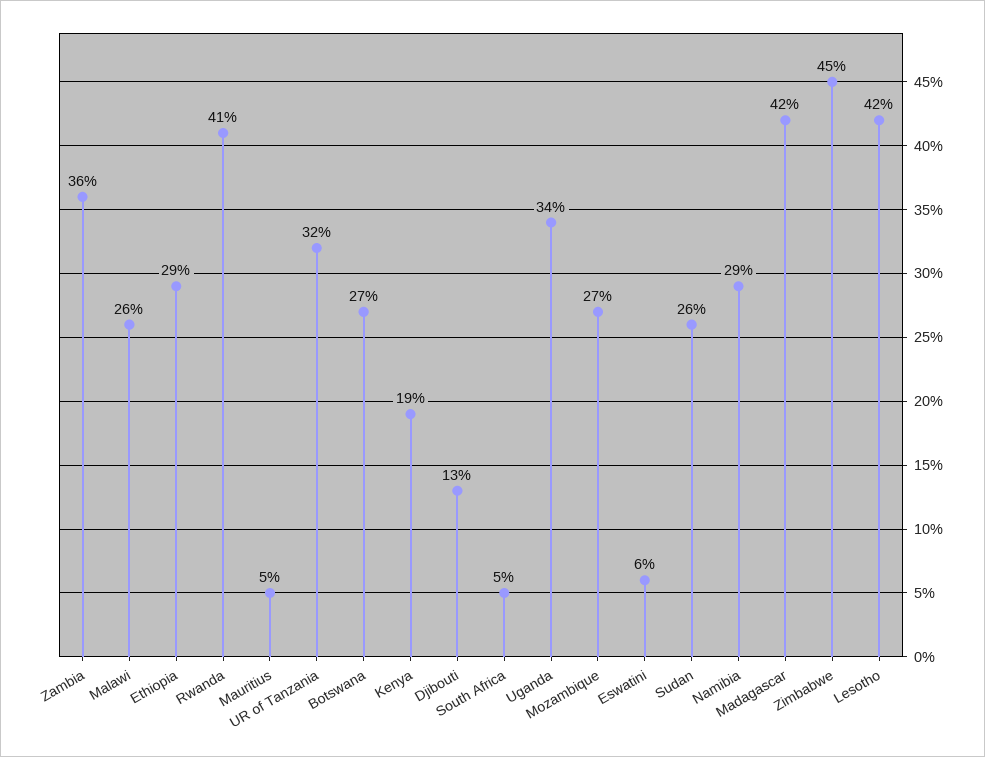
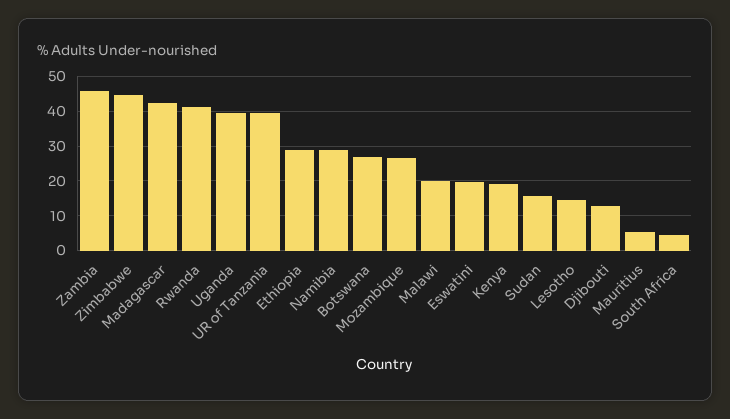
Zambia: 36 -> 46
Malawi: 26 -> 20
UR of Tanzania: 32 -> 40
Uganda: 34 -> 40
Eswatini: 6 -> 20
Sudan: 26 -> 16
Lesotho: 42 -> 14

